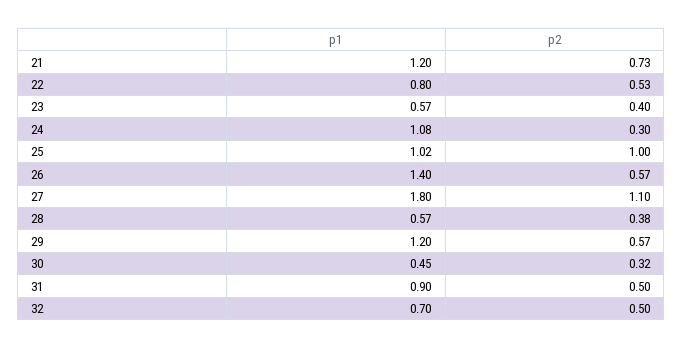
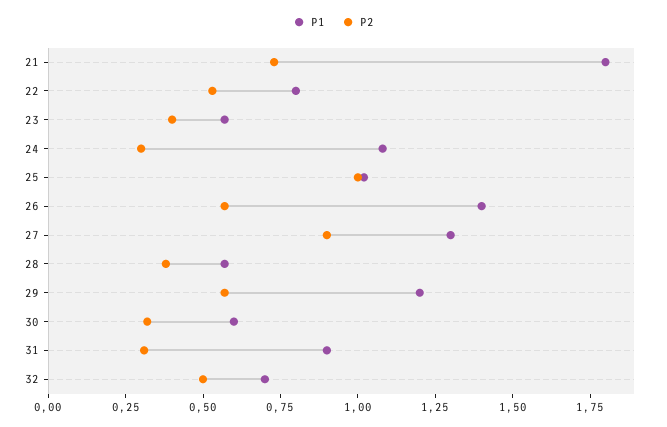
p1, 21: 1.2 -> 1.8
p1, 27: 1.8 -> 1.3
p2, 27: 1.1 -> 0.9
p1, 30: 0.45 -> 0.6
p2, 31: 0.5 -> 0.3

